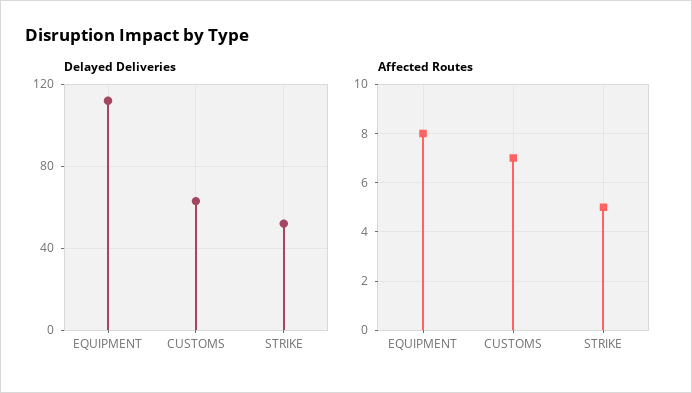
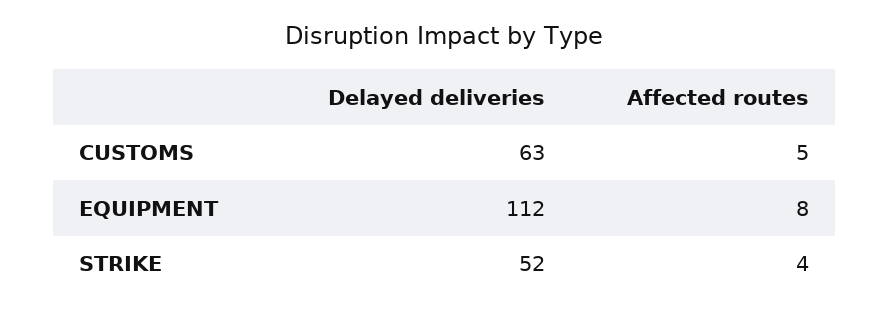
Affected Routes, CUSTOMS: 7 -> 5
Affected Routes, STRIKE: 5 -> 4

